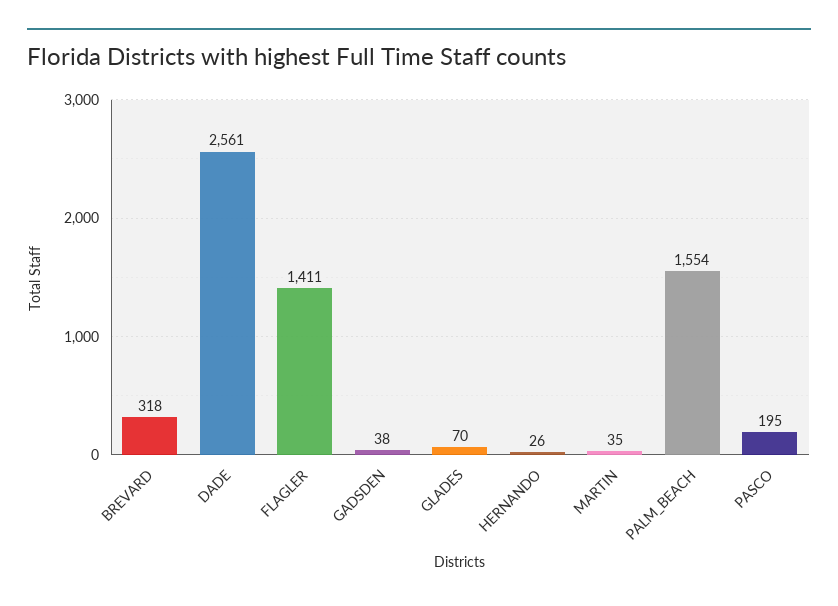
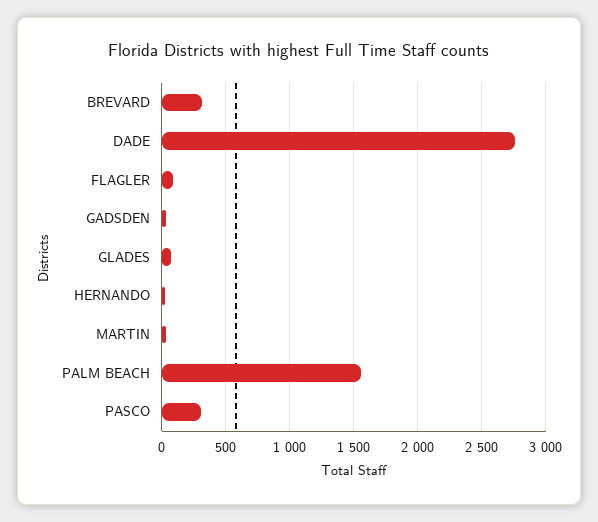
DADE: 2561 -> 2750
FLAGLER: 1411 -> 100
PASCO: 195 -> 300

